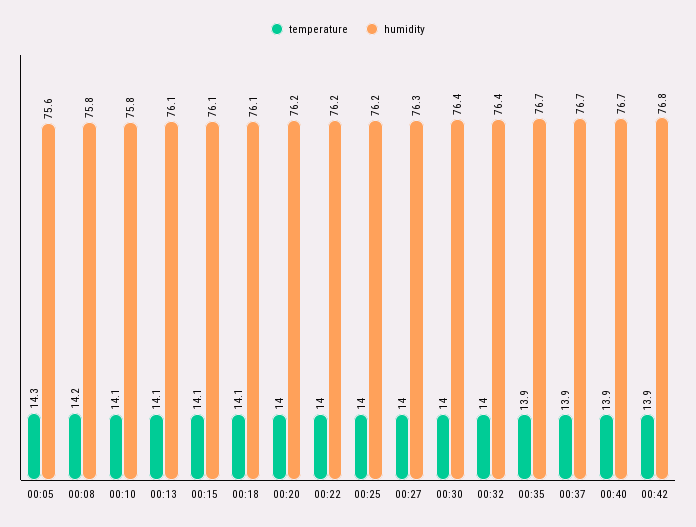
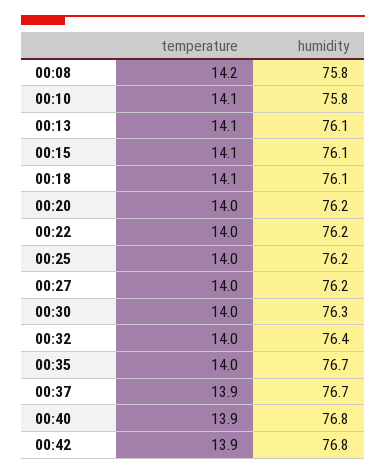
temperature, 00:05: 14.3 -> none
humidity, 00:05: 75.6 -> none
humidity, 00:27: 76.3 -> 76.2
humidity, 00:30: 76.4 -> 76.3
temperature, 00:35: 13.9 -> 14
humidity, 00:40: 76.7 -> 76.8

